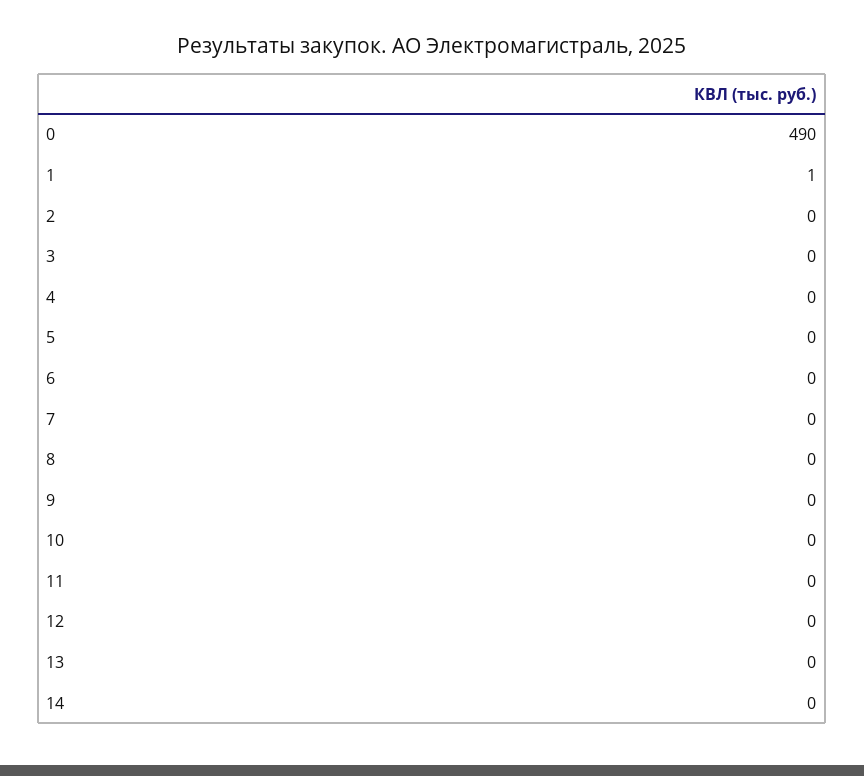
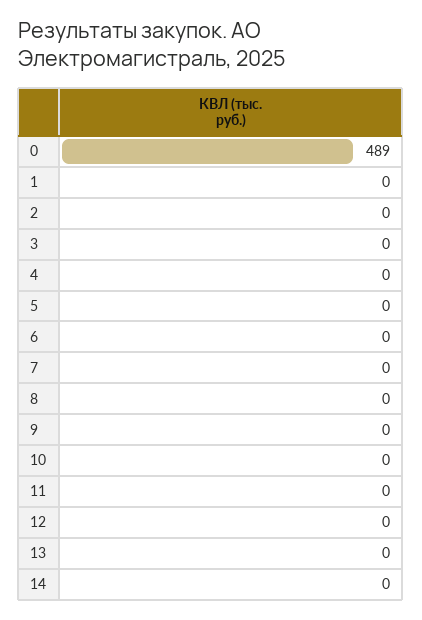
0: 490 -> 489
1: 1 -> 0

